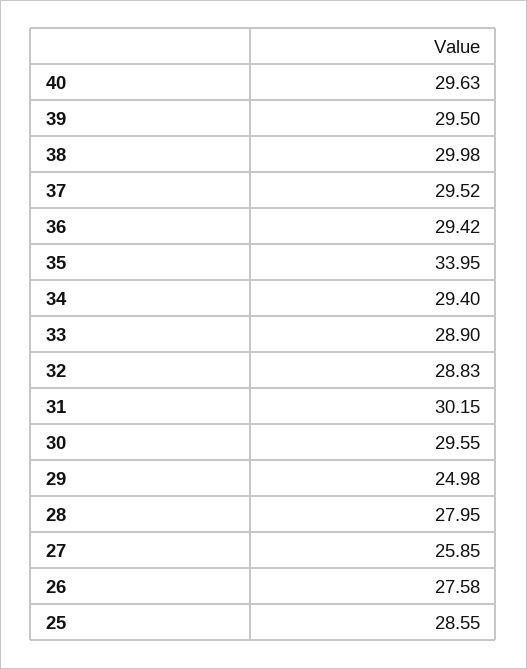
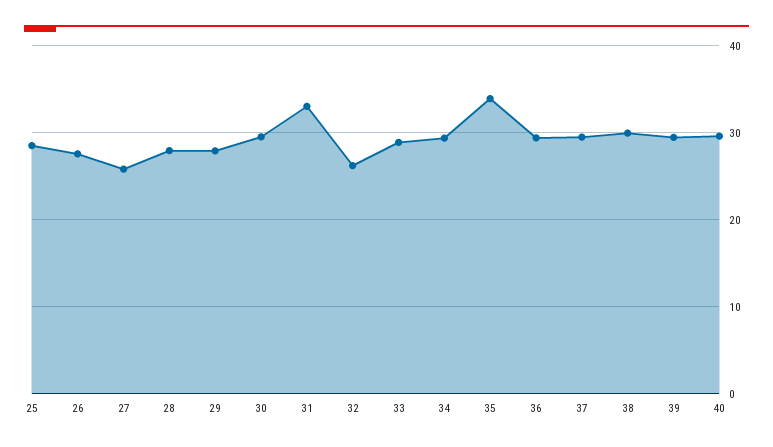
32: 28.83 -> 26
31: 30.15 -> 33
29: 24.98 -> 28

